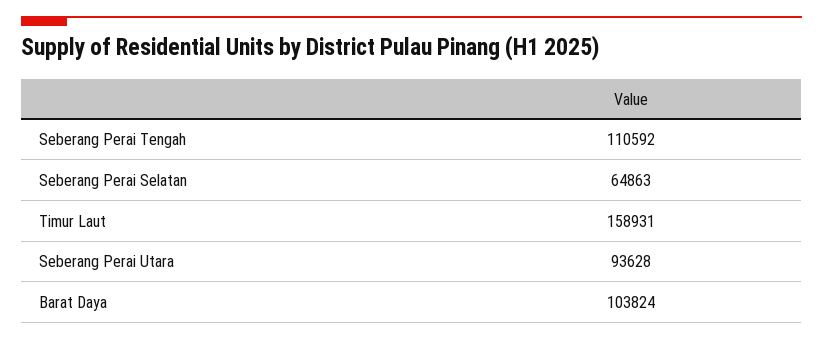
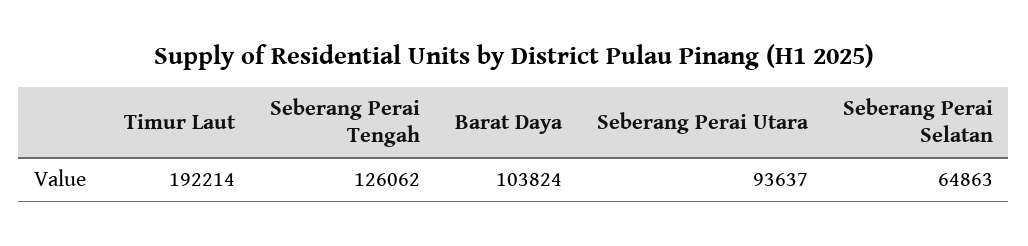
Seberang Perai Tengah: 110592 -> 126062
Timur Laut: 158931 -> 192214
Seberang Perai Utara: 93628 -> 93637

